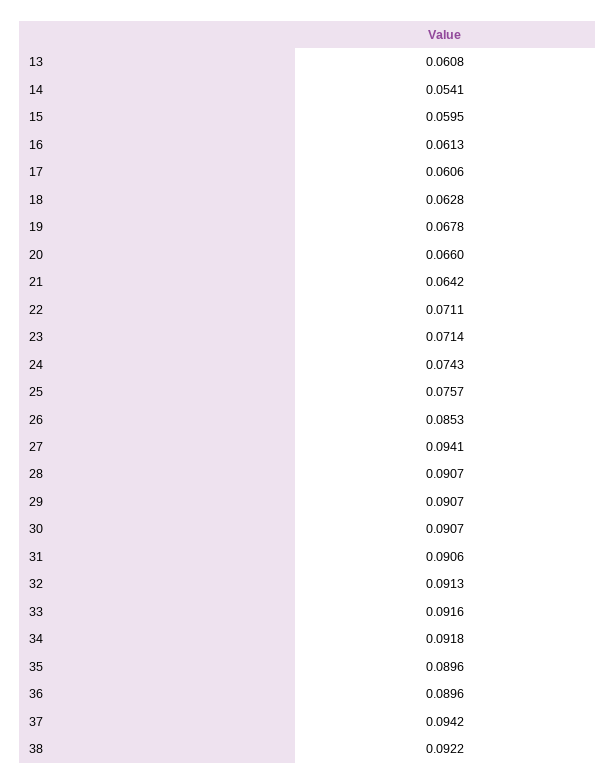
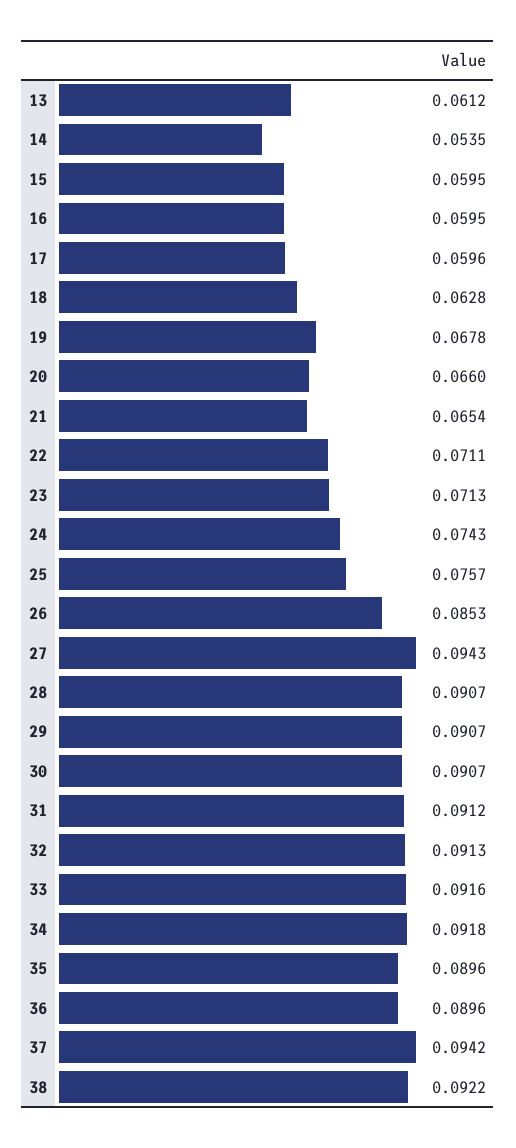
13: 0.0608 -> 0.0612
14: 0.0541 -> 0.0535
16: 0.0613 -> 0.0595
17: 0.0606 -> 0.0596
21: 0.0642 -> 0.0654
23: 0.0714 -> 0.0713
27: 0.0941 -> 0.0943
31: 0.0906 -> 0.0912

